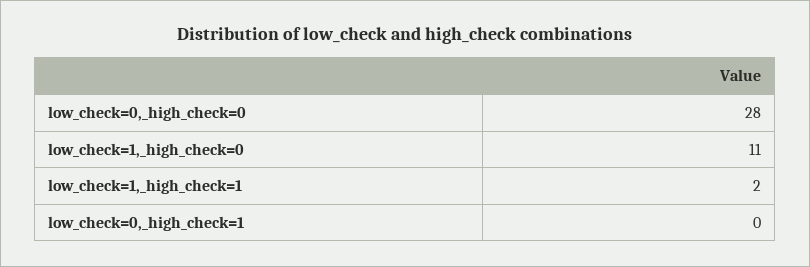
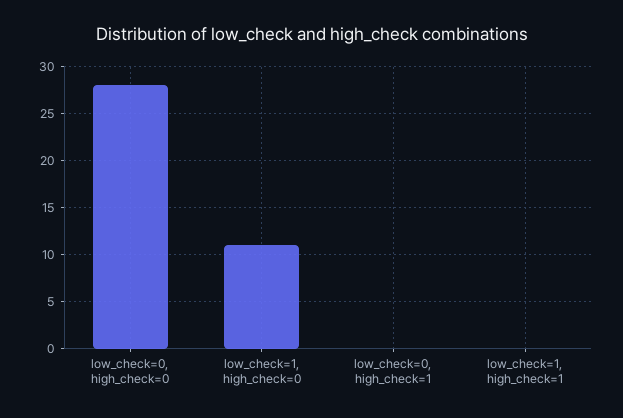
low_check=1,_high_check=1: 2 -> 0

